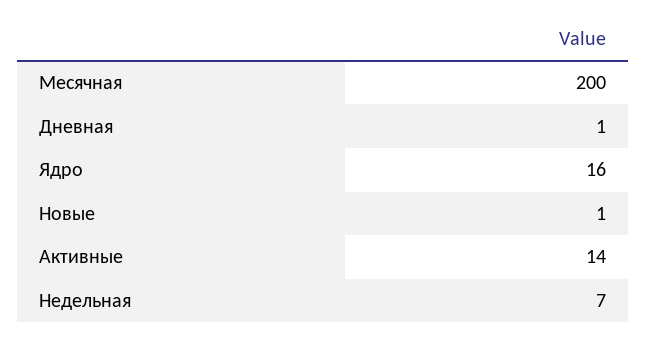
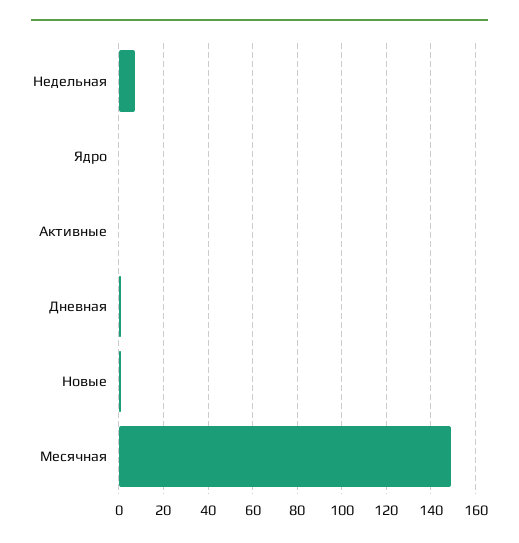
Месячная: 200 -> 150
Ядро: 16 -> 0
Активные: 14 -> 0

